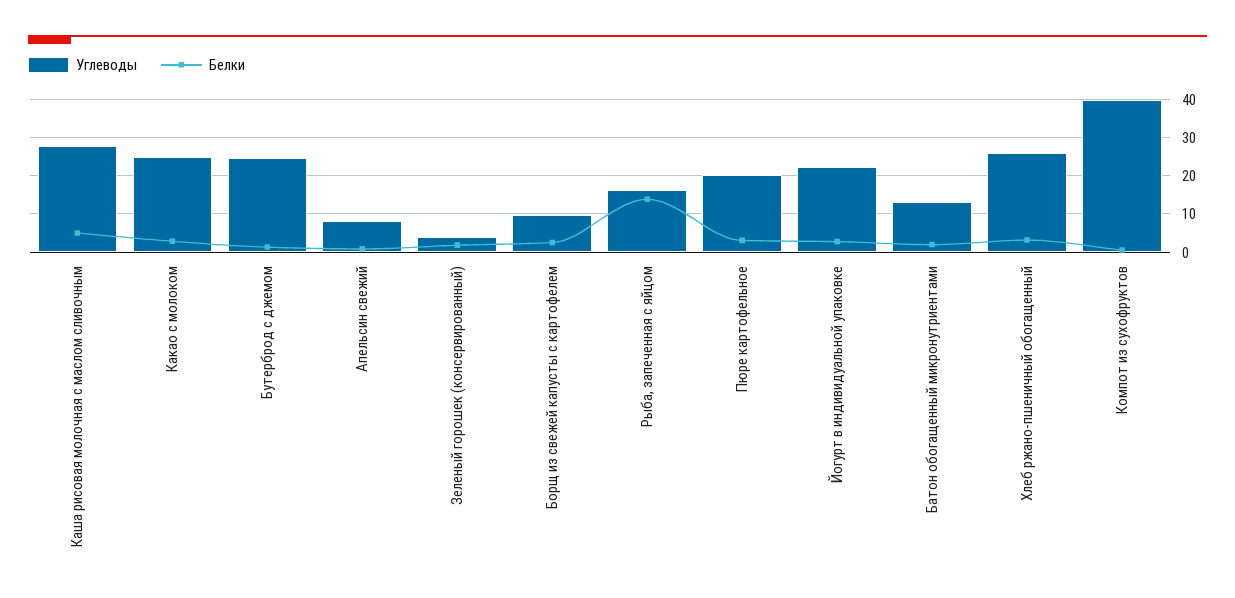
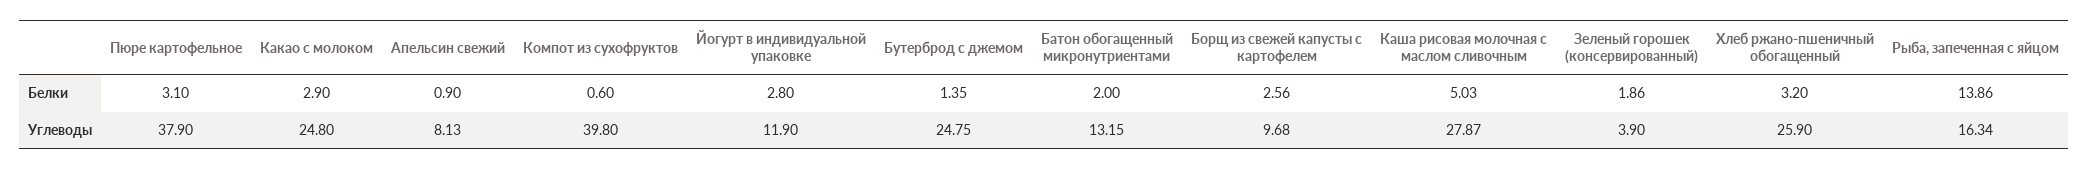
Углеводы, Пюре картофельное: 20 -> 37.9
Углеводы, Йогурт в индивидуальной упаковке: 22 -> 11.9

